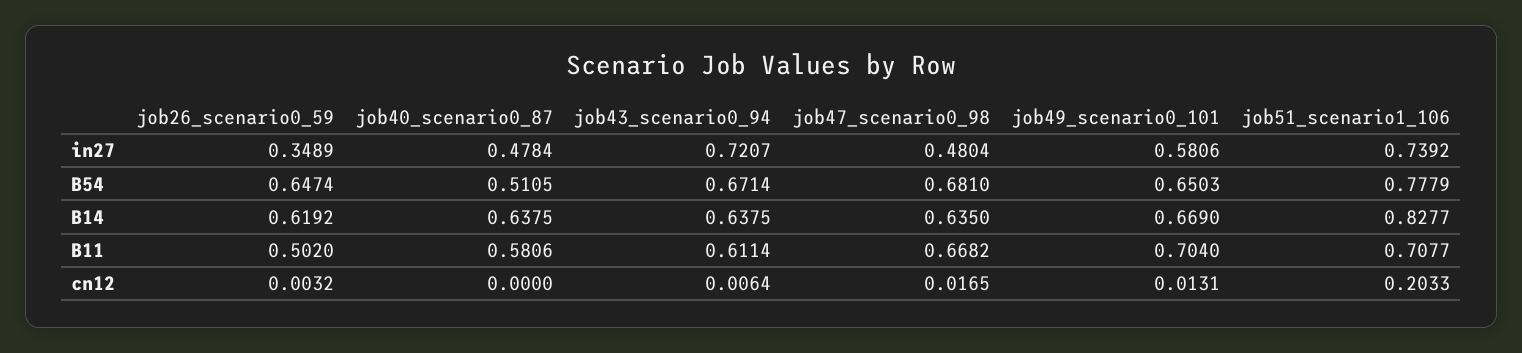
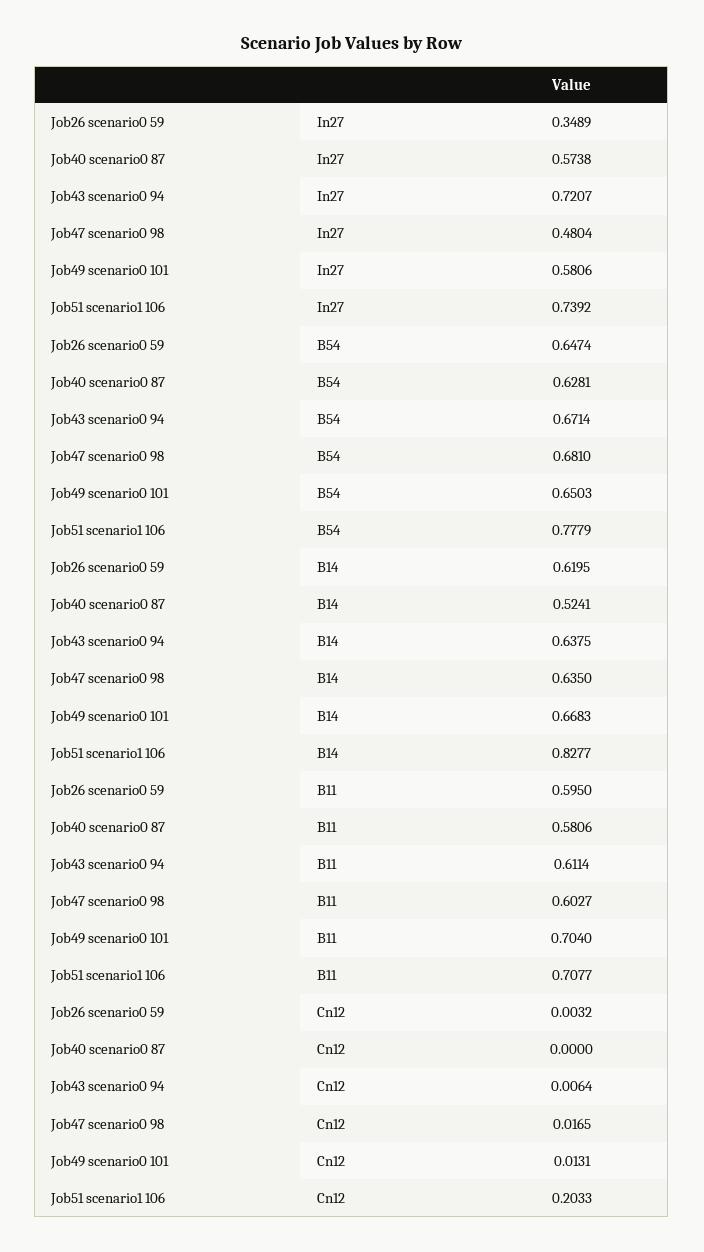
job40_scenario0_87, in27: 0.4784 -> 0.5738
job40_scenario0_87, B54: 0.5105 -> 0.6281
job26_scenario0_59, B14: 0.6192 -> 0.6195
job40_scenario0_87, B14: 0.6375 -> 0.5241
job49_scenario0_101, B14: 0.669 -> 0.6683
job26_scenario0_59, B11: 0.502 -> 0.595
job47_scenario0_98, B11: 0.6682 -> 0.6027

